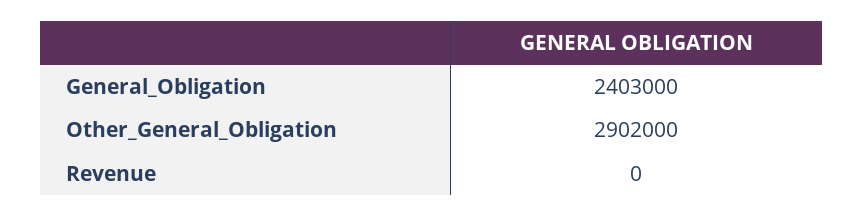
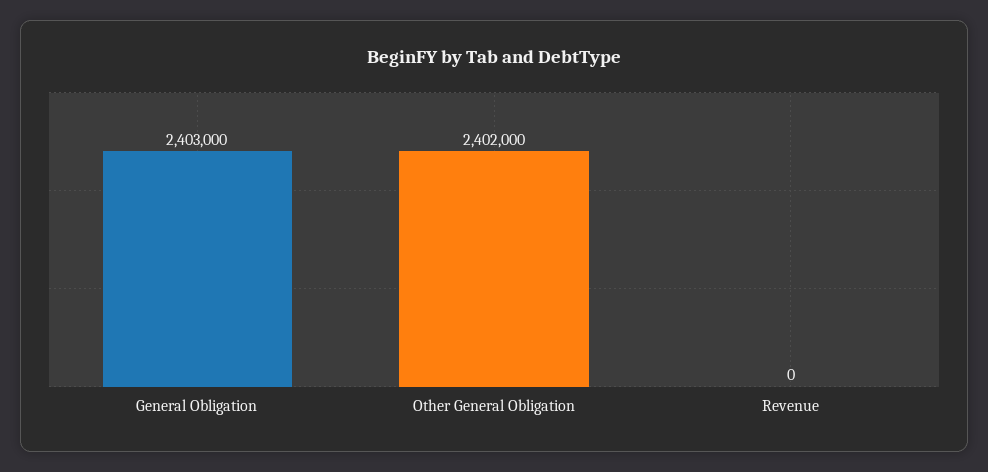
Other_General_Obligation: 2902000 -> 2402000

